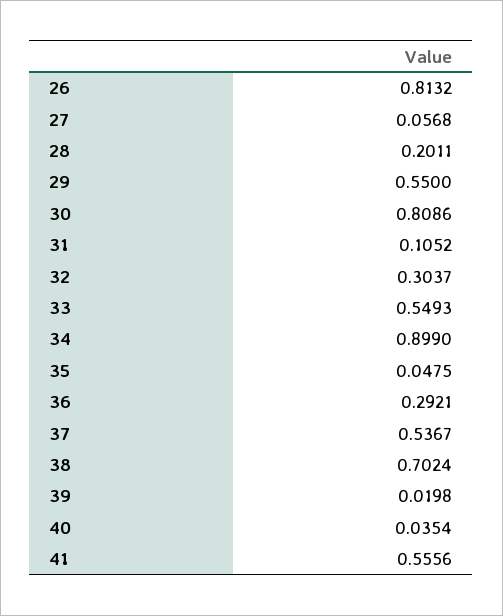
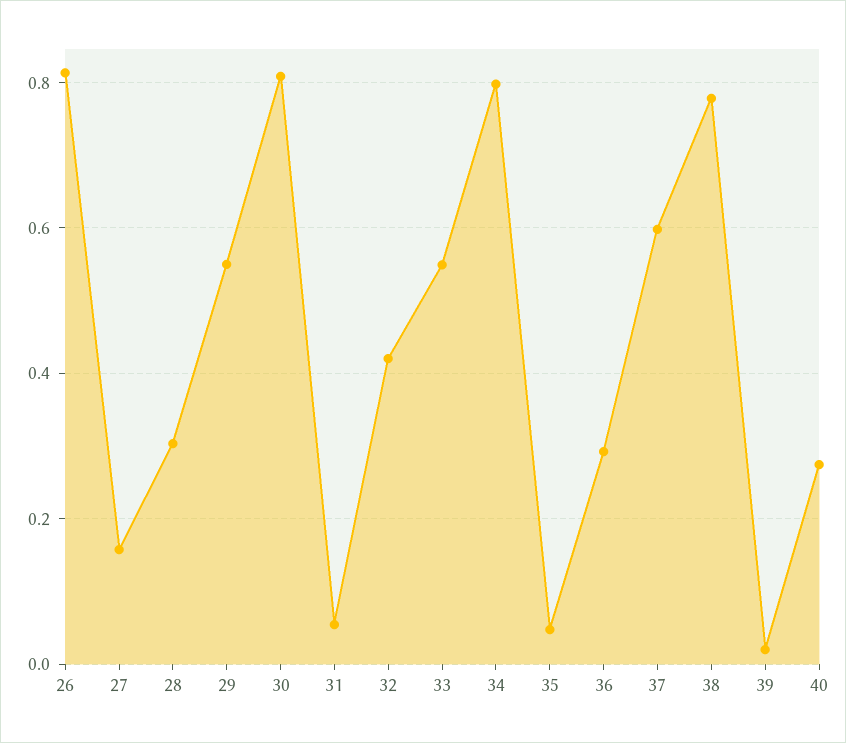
27: 0.0568 -> 0.16
28: 0.2011 -> 0.3
31: 0.1052 -> 0.06
32: 0.3037 -> 0.42
34: 0.899 -> 0.8
37: 0.5367 -> 0.6
38: 0.7024 -> 0.78
40: 0.0354 -> 0.28
41: 0.5556 -> none

